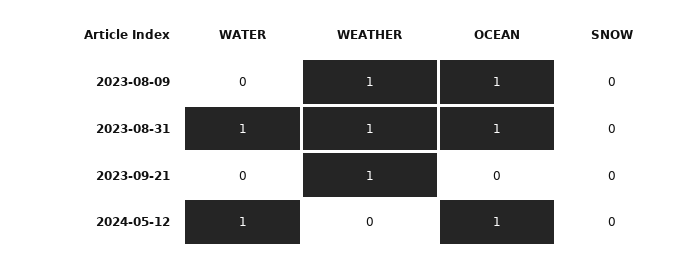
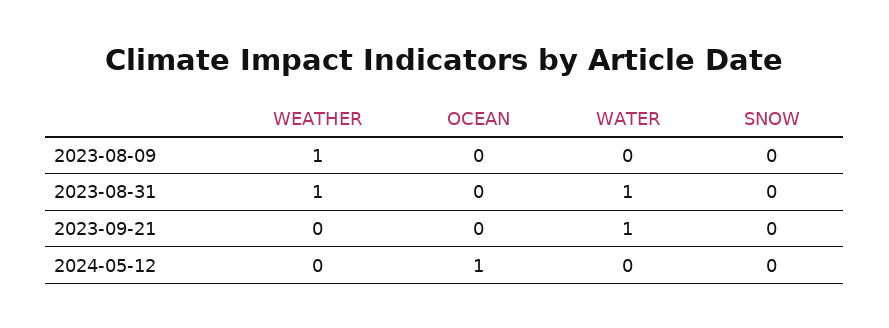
OCEAN, 2023-08-09: 1 -> 0
OCEAN, 2023-08-31: 1 -> 0
WATER, 2023-09-21: 0 -> 1
WEATHER, 2023-09-21: 1 -> 0
WATER, 2024-05-12: 1 -> 0

